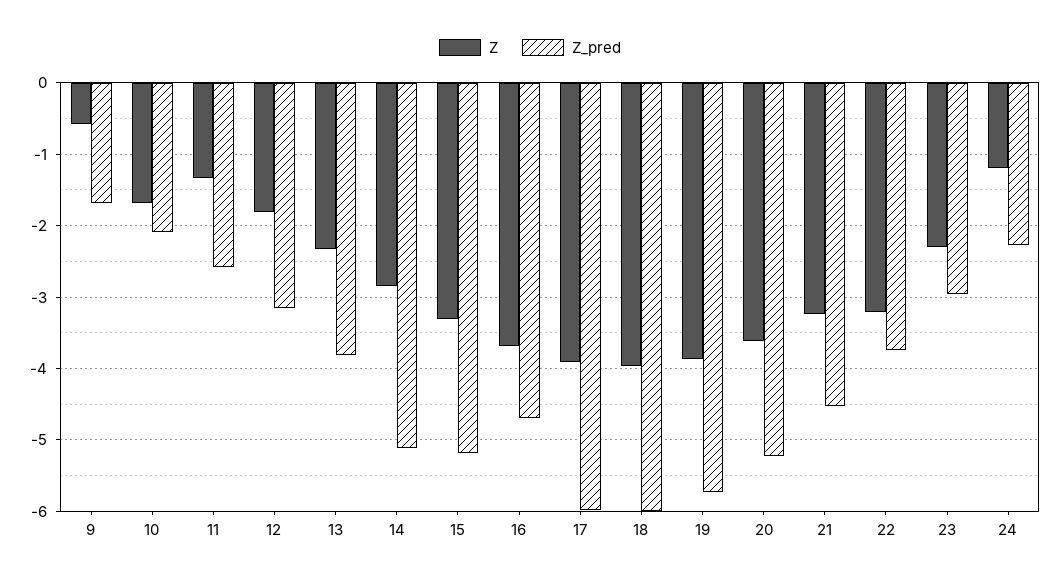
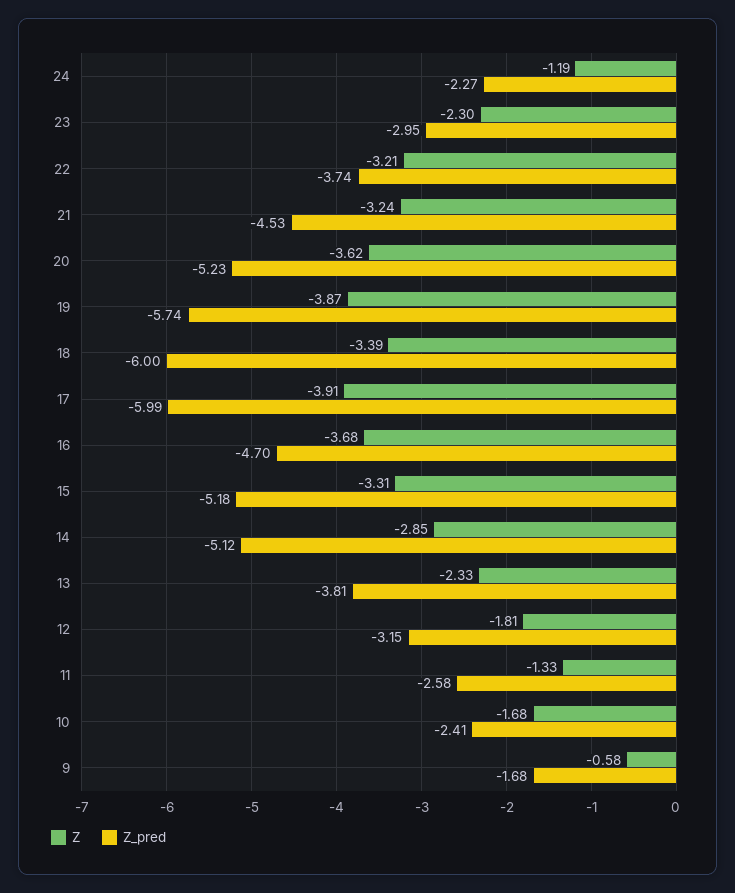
Z_pred, 10: -2.1 -> -2.41
Z, 18: -4 -> -3.39

